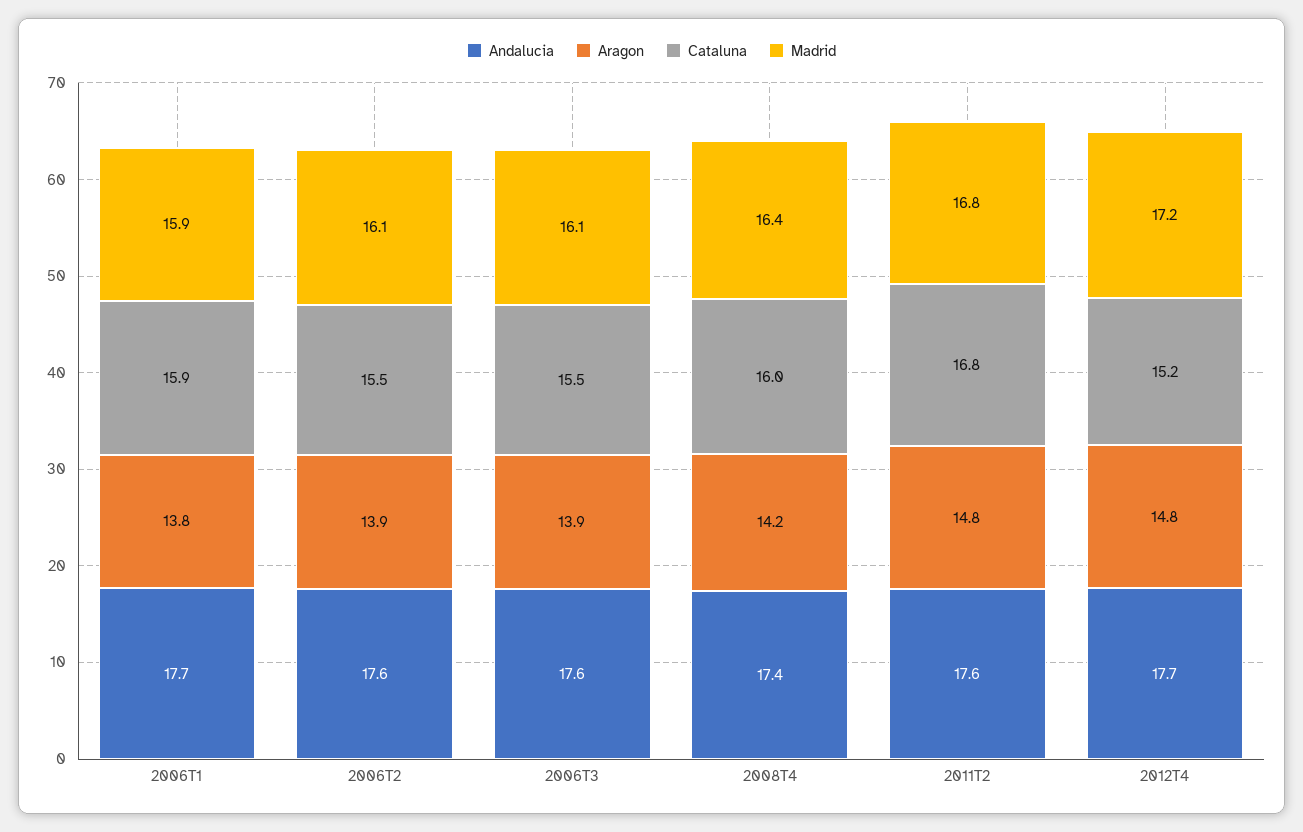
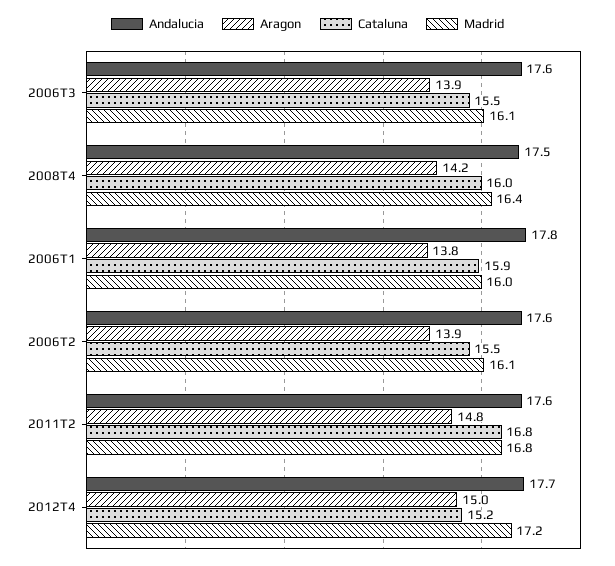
Andalucia, 2006T1: 17.7 -> 17.8
Madrid, 2006T1: 15.9 -> 16
Andalucia, 2008T4: 17.4 -> 17.5
Aragon, 2012T4: 14.8 -> 15

